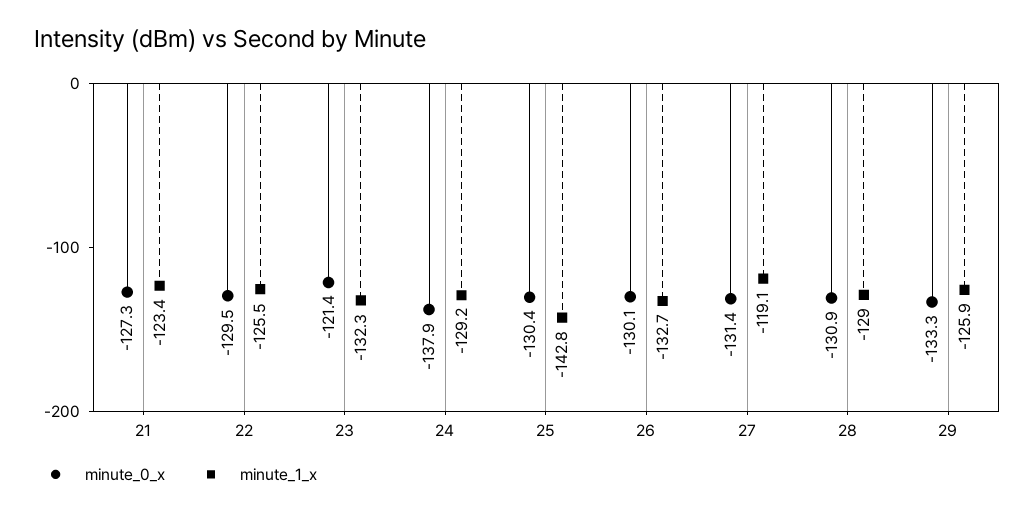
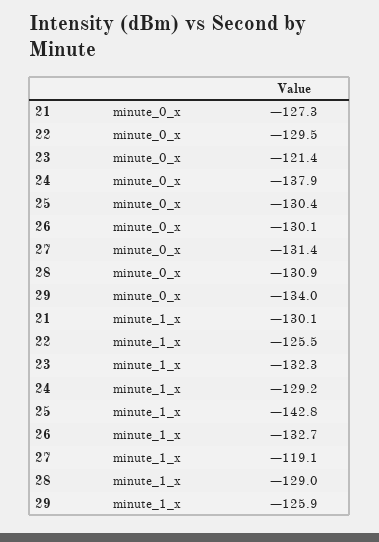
minute_1_x, 21: -123.4 -> -130.1
minute_0_x, 29: -133.3 -> -134

